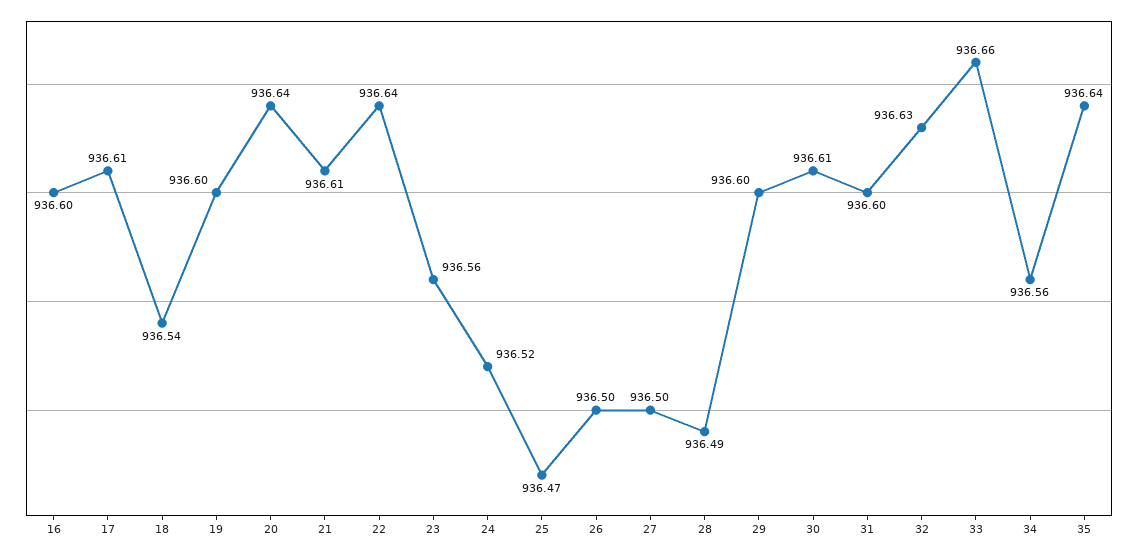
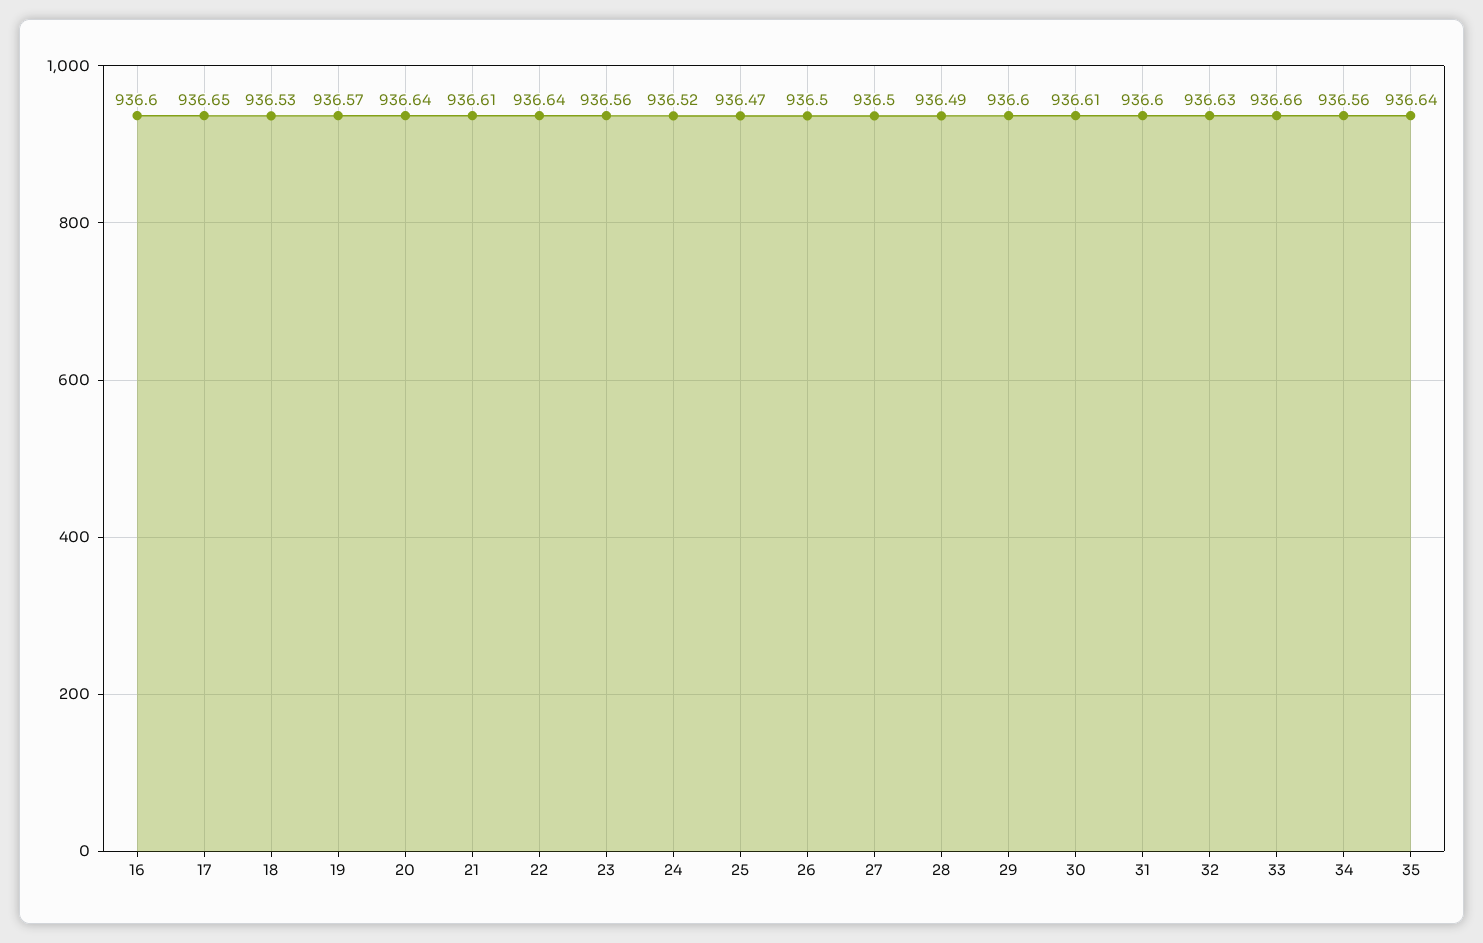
17: 936.61 -> 936.65
18: 936.54 -> 936.53
19: 936.6 -> 936.57

